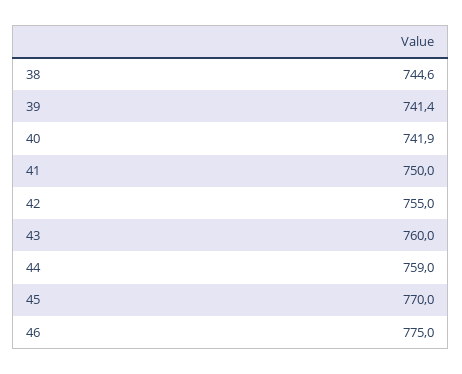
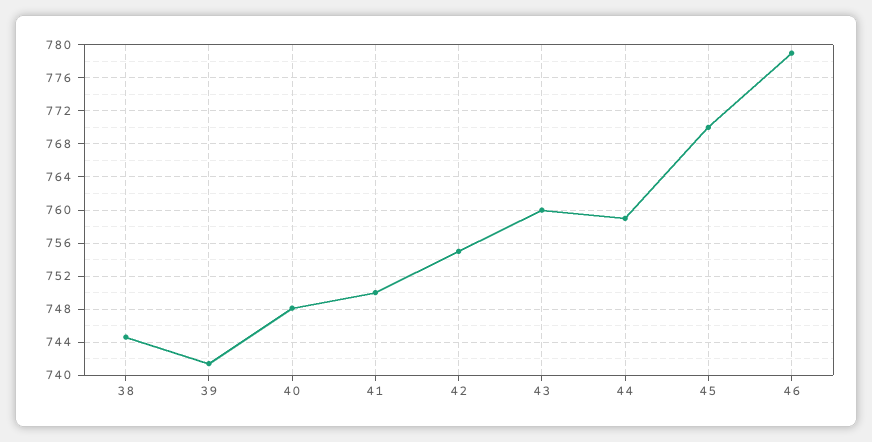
40: 741.9 -> 748
46: 775 -> 779

